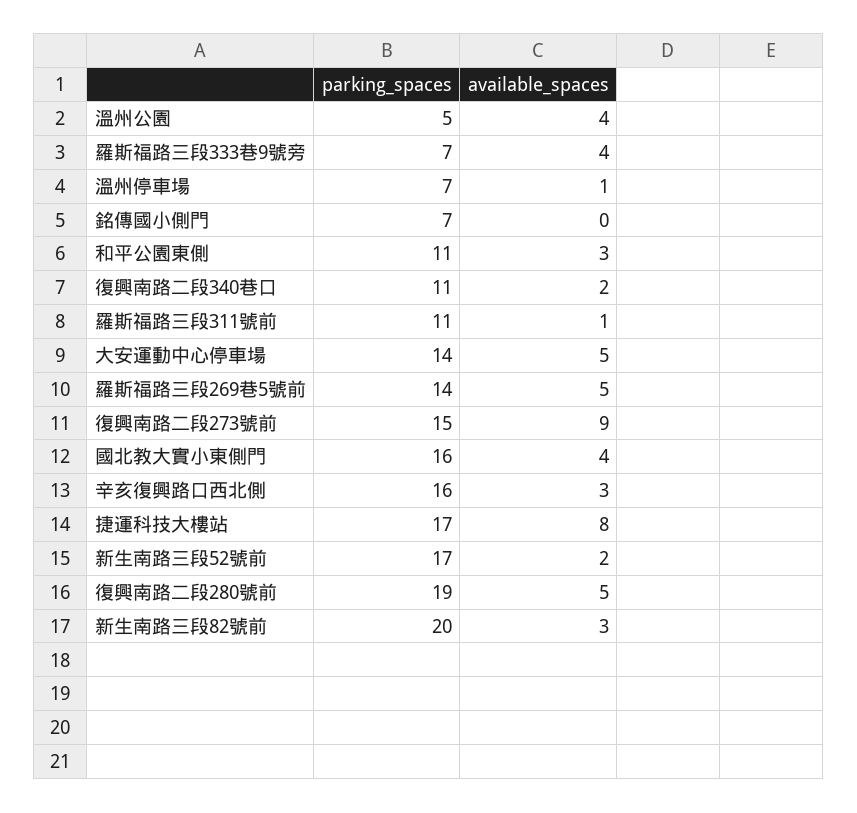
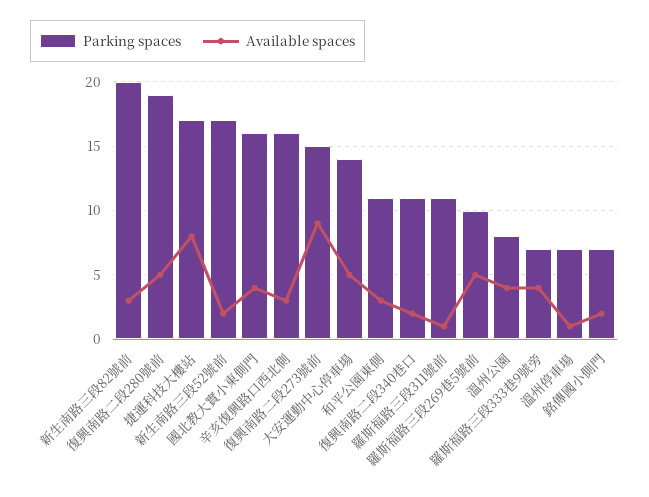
parking_spaces, 溫州公園: 5 -> 8
available_spaces, 銘傳國小側門: 0 -> 2
parking_spaces, 羅斯福路三段269巷5號前: 14 -> 10

